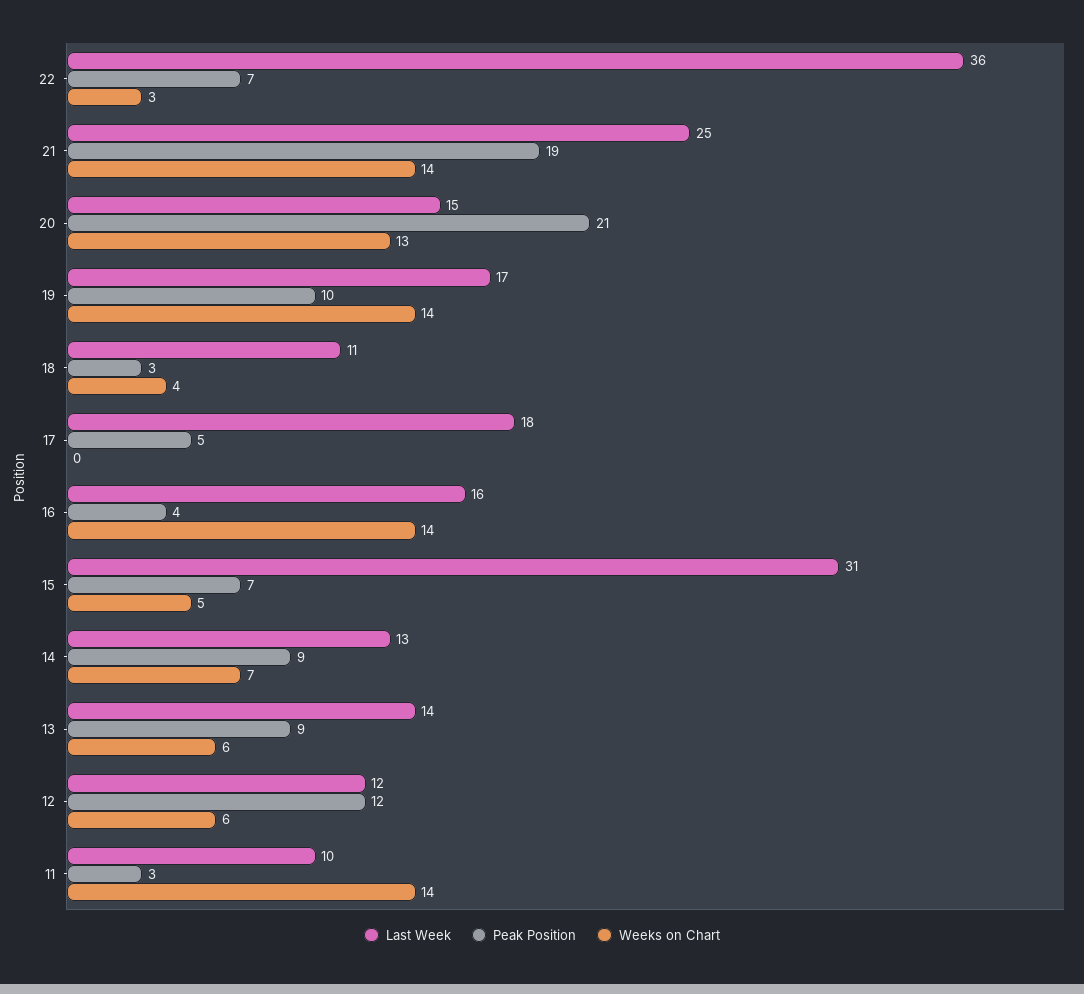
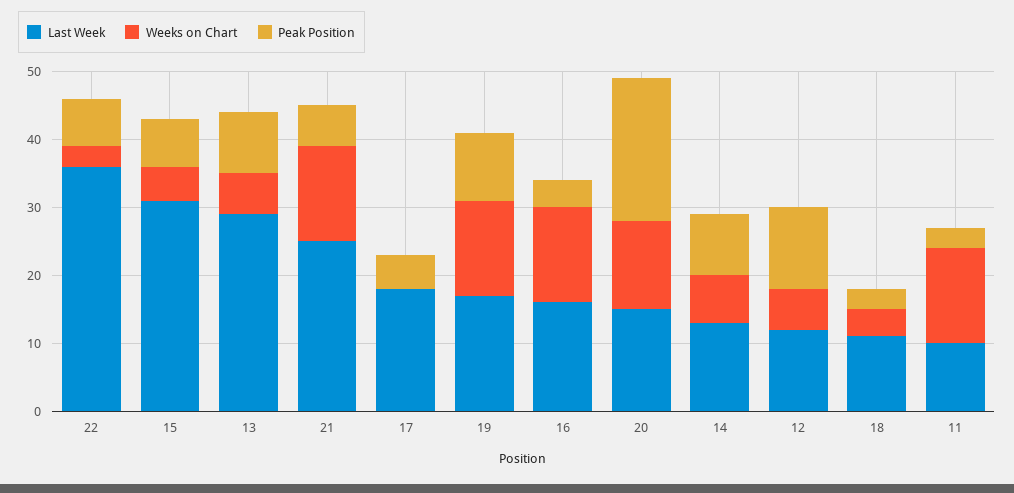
Peak Position, 21: 19 -> 5
Last Week, 13: 14 -> 30

